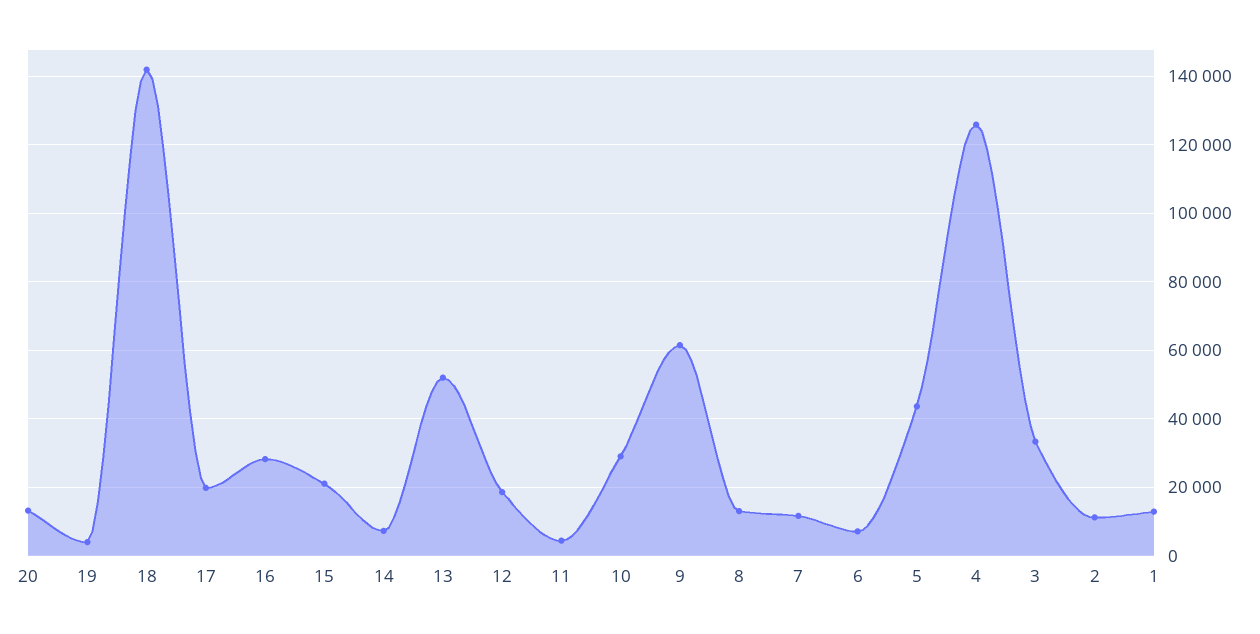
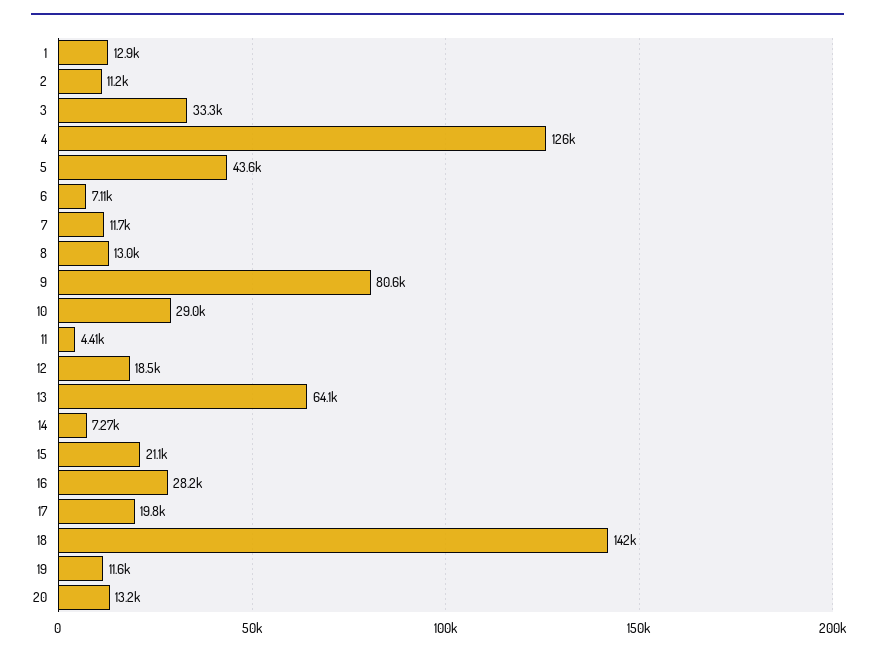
19: 4000 -> 11600
13: 52000 -> 64100
9: 62000 -> 80600

